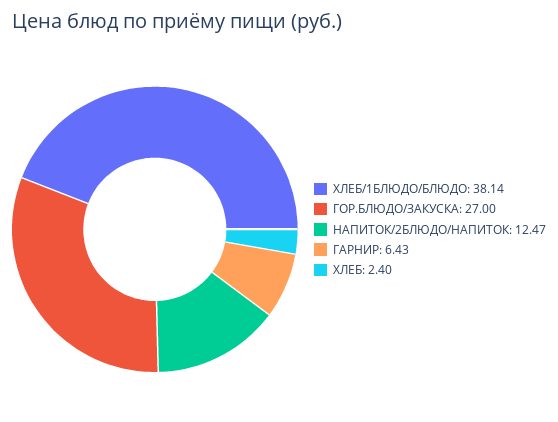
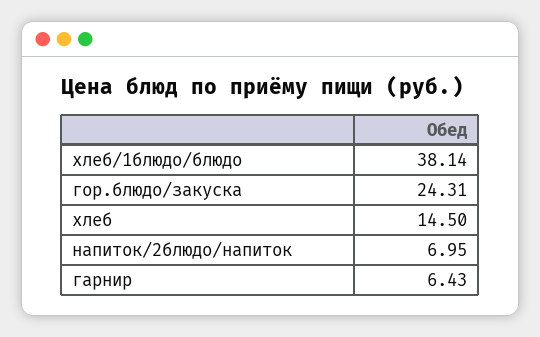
ГОР.БЛЮДО/ЗАКУСКА: 27 -> 24.31
НАПИТОК/2БЛЮДО/НАПИТОК: 12.47 -> 6.95
ХЛЕБ: 2.4 -> 14.5

